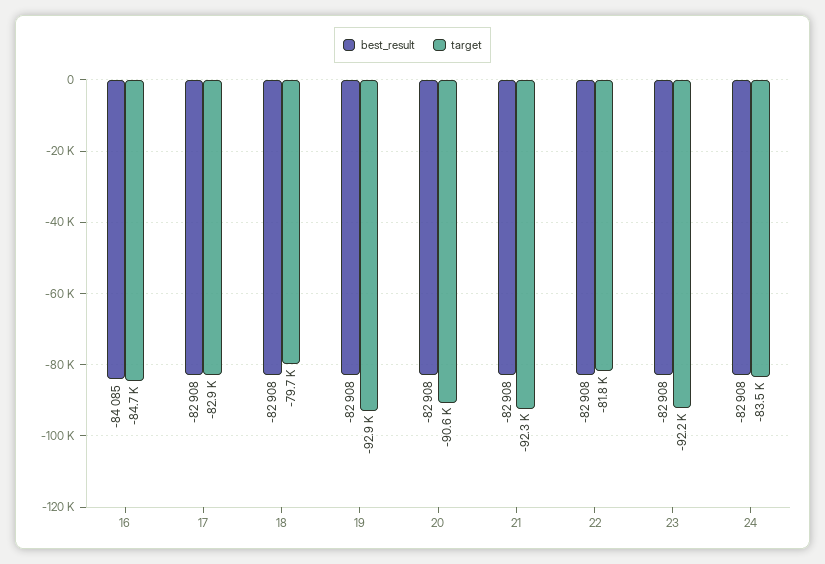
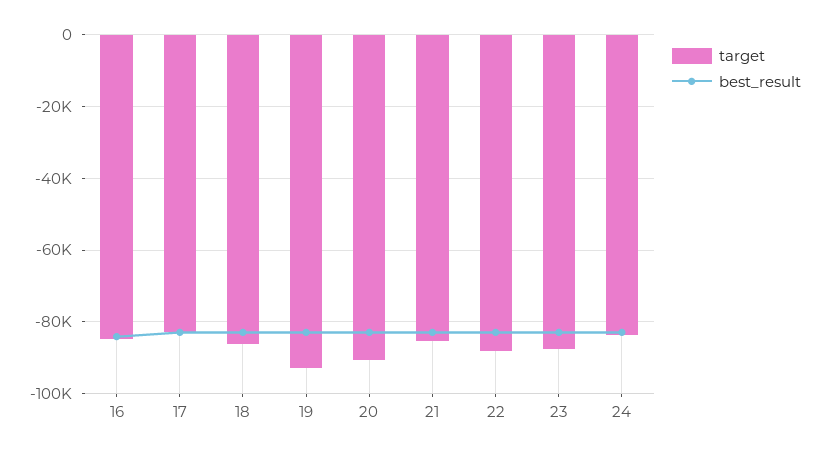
target, 18: -79700 -> -86000
target, 21: -92300 -> -86000
target, 22: -81800 -> -88000
target, 23: -92200 -> -88000

